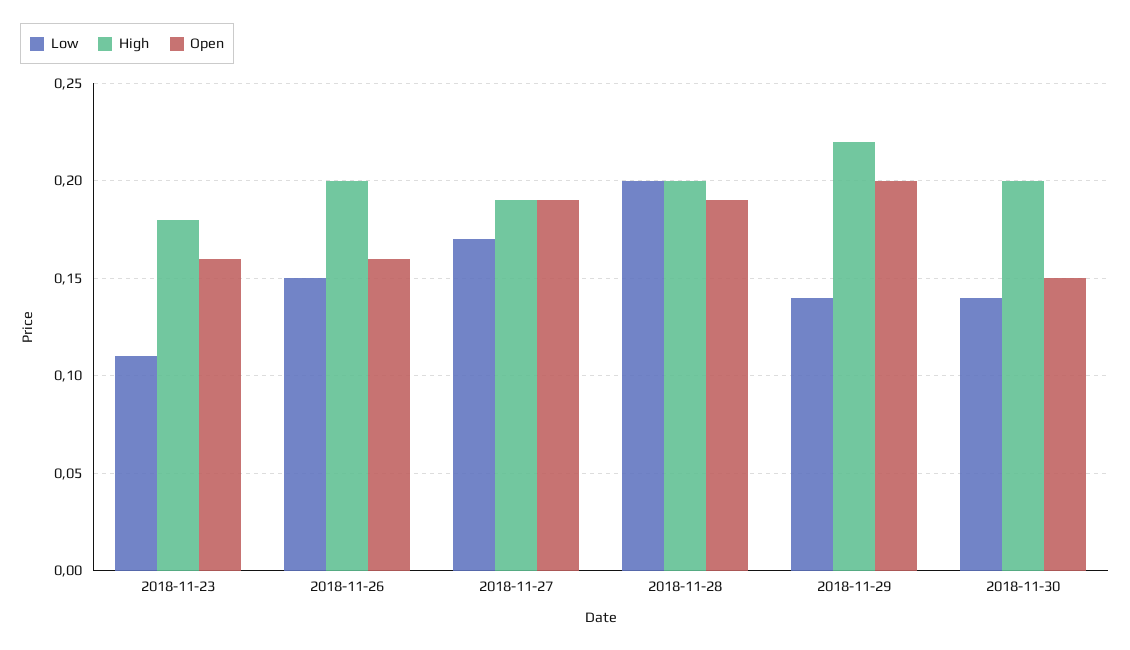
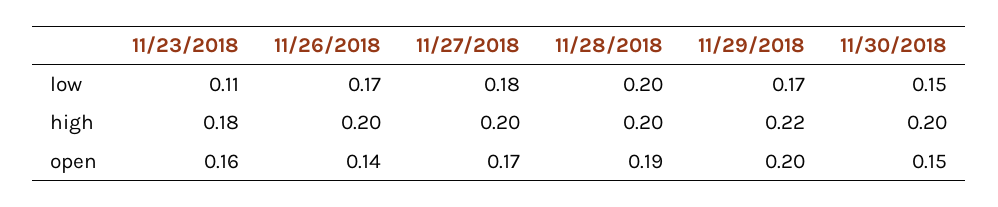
Low, 2018-11-26: 0.15 -> 0.17
Open, 2018-11-26: 0.16 -> 0.14
Low, 2018-11-27: 0.17 -> 0.18
High, 2018-11-27: 0.19 -> 0.2
Open, 2018-11-27: 0.19 -> 0.17
Low, 2018-11-29: 0.14 -> 0.17
Low, 2018-11-30: 0.14 -> 0.15

